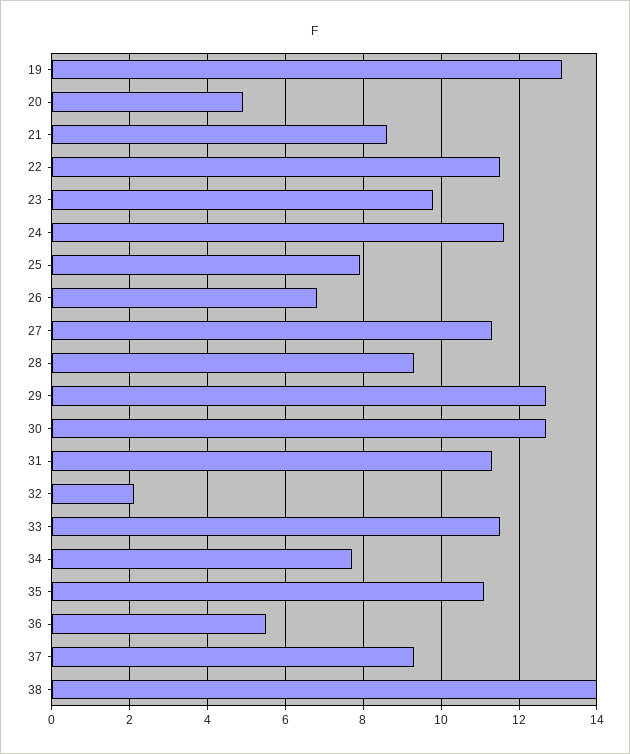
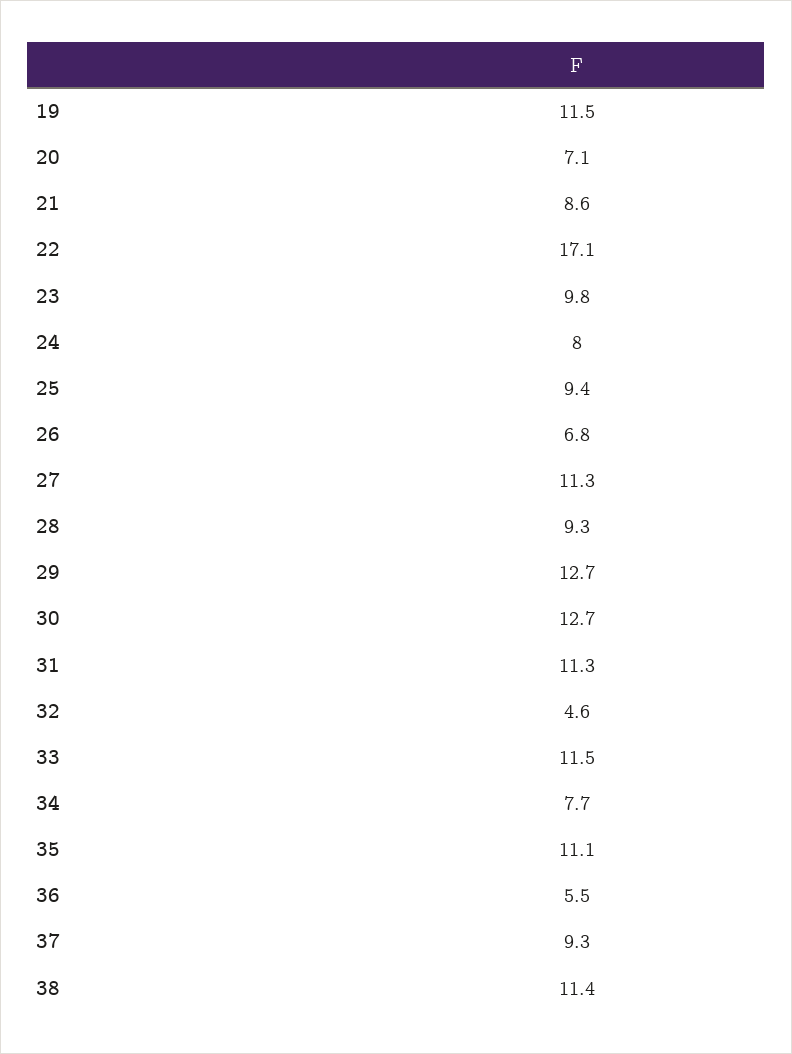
19: 13 -> 11.5
20: 5 -> 7.1
22: 11.5 -> 17.1
24: 11.5 -> 8
25: 8 -> 9.4
32: 2 -> 4.6
38: 14 -> 11.4

